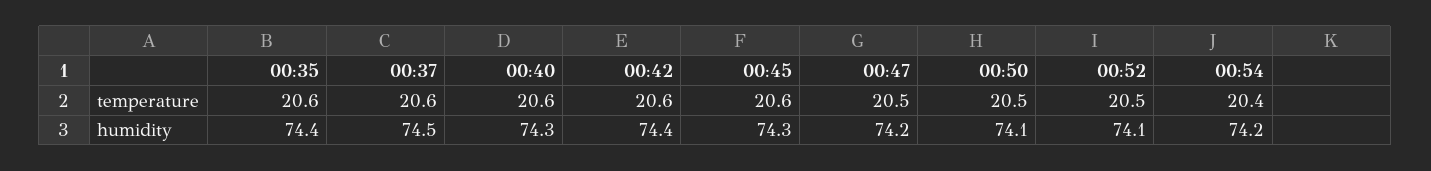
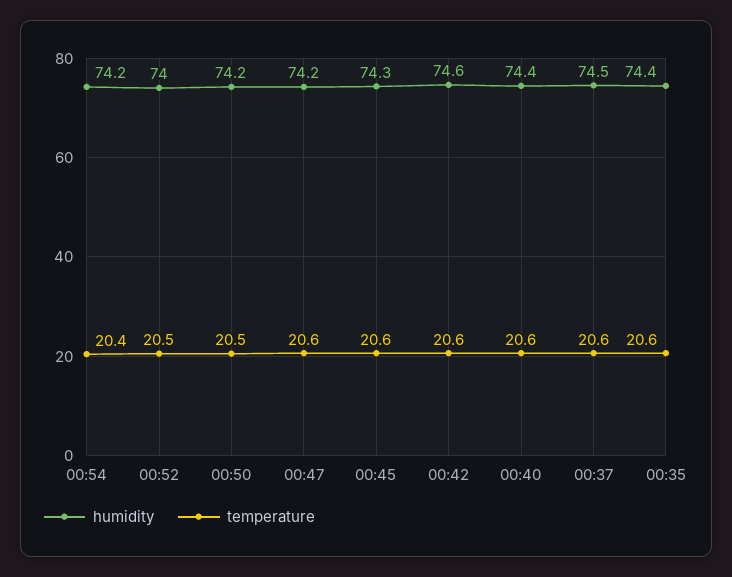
temperature, 00:47: 20.5 -> 20.6
humidity, 00:40: 74.3 -> 74.4
humidity, 00:42: 74.4 -> 74.6
humidity, 00:50: 74.1 -> 74.2
humidity, 00:52: 74.1 -> 74

